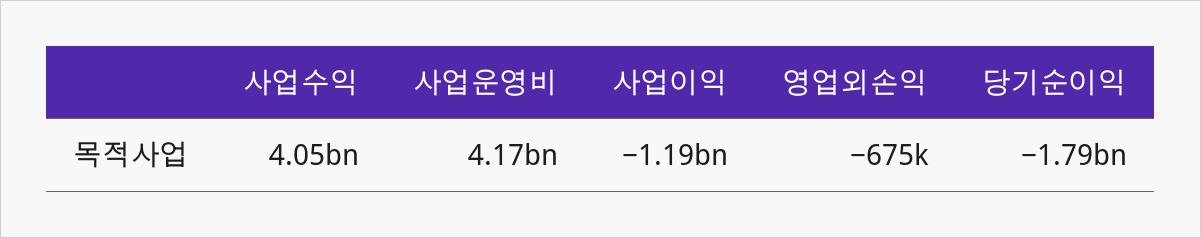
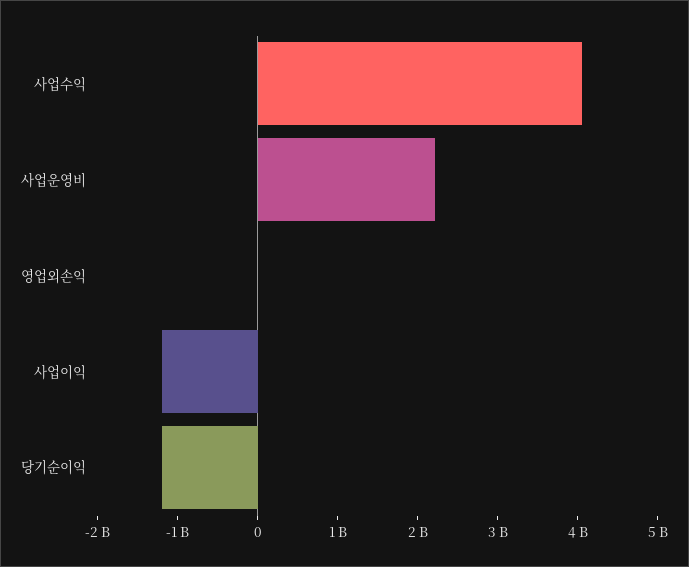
사업운영비: 4170000000 -> 2200000000
당기순이익: -1790000000 -> -1200000000

